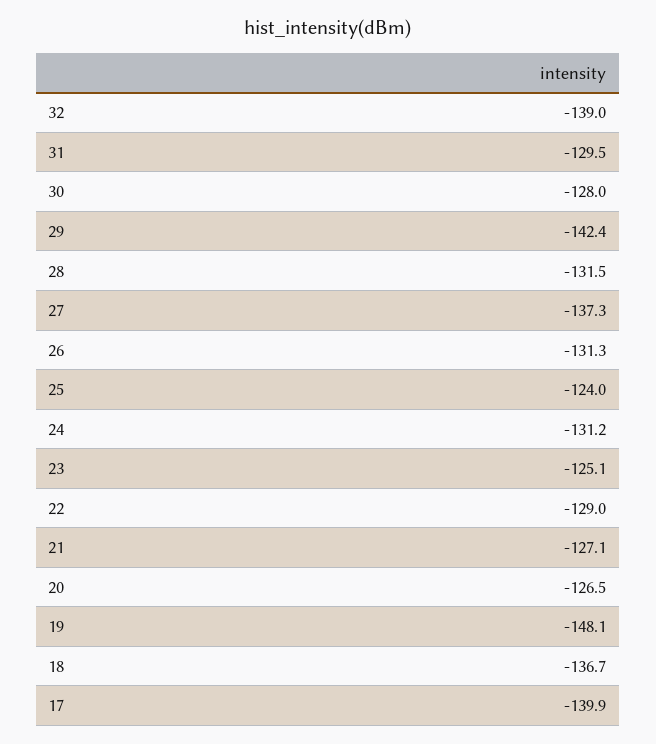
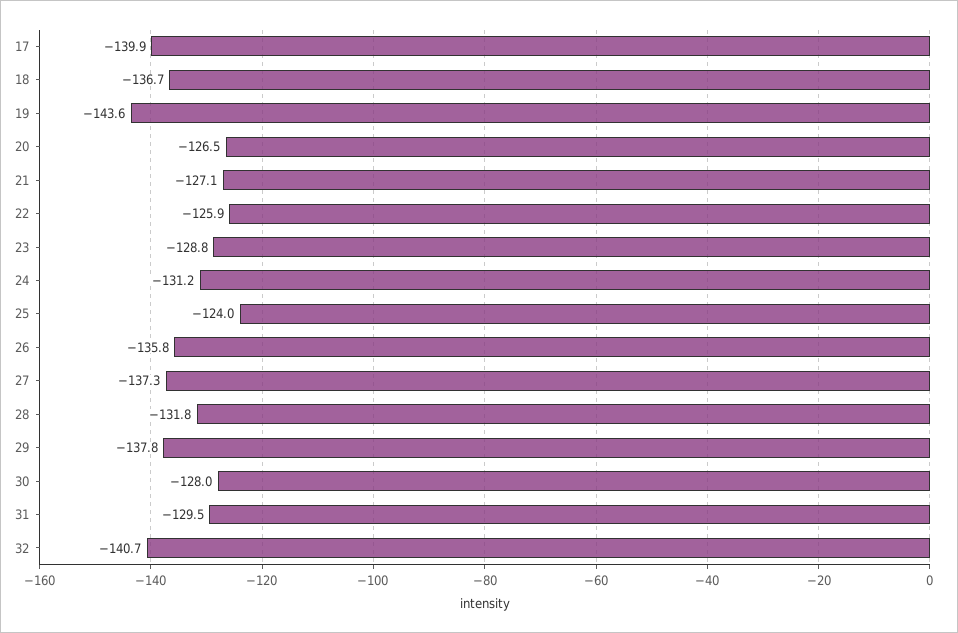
32: -139 -> -140.7
29: -142.4 -> -137.8
28: -131.5 -> -131.8
26: -131.3 -> -135.8
23: -125.1 -> -128.8
22: -129 -> -125.9
19: -148.1 -> -143.6

